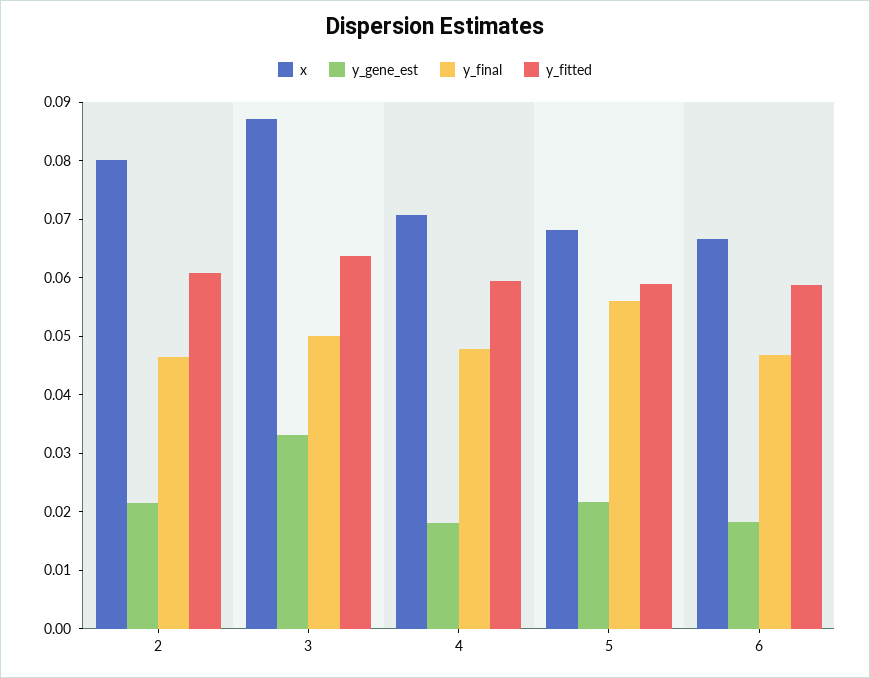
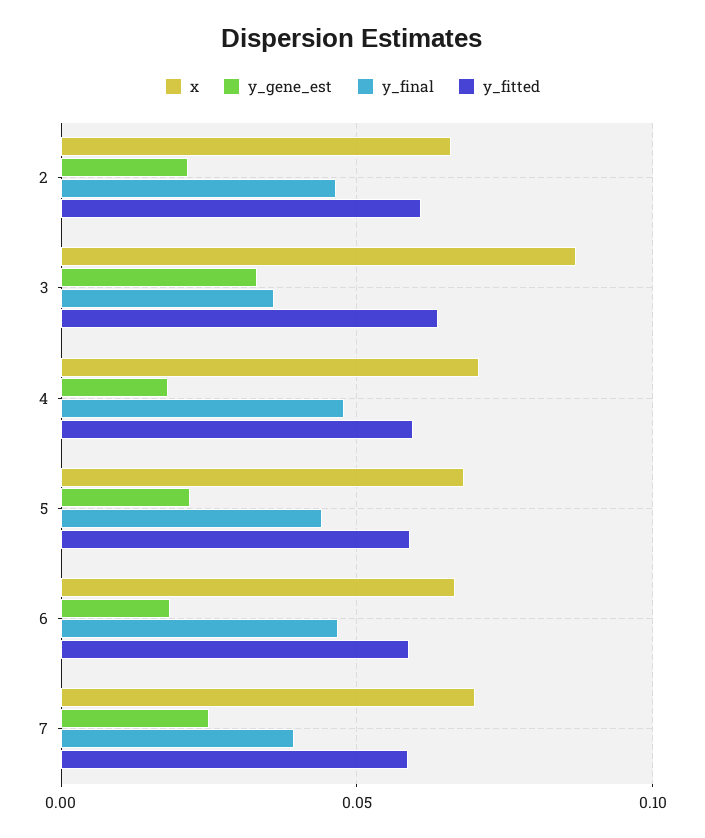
x, 2: 0.08 -> 0.065
y_final, 3: 0.05 -> 0.035
y_final, 5: 0.056 -> 0.045
x, 7: none -> 0.07
y_gene_est, 7: none -> 0.025
y_final, 7: none -> 0.04
y_fitted, 7: none -> 0.06

